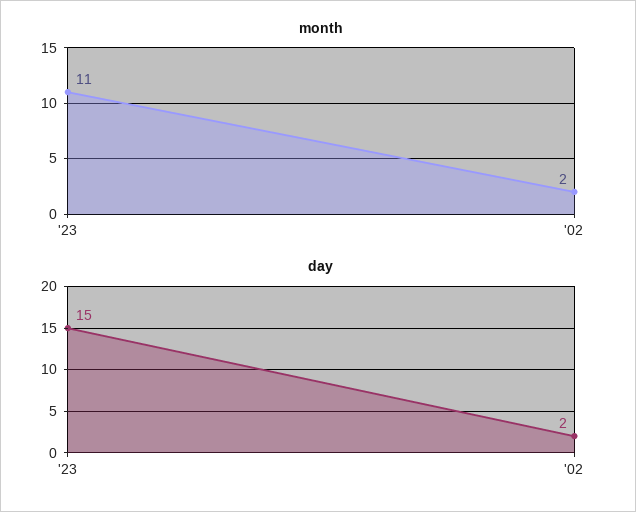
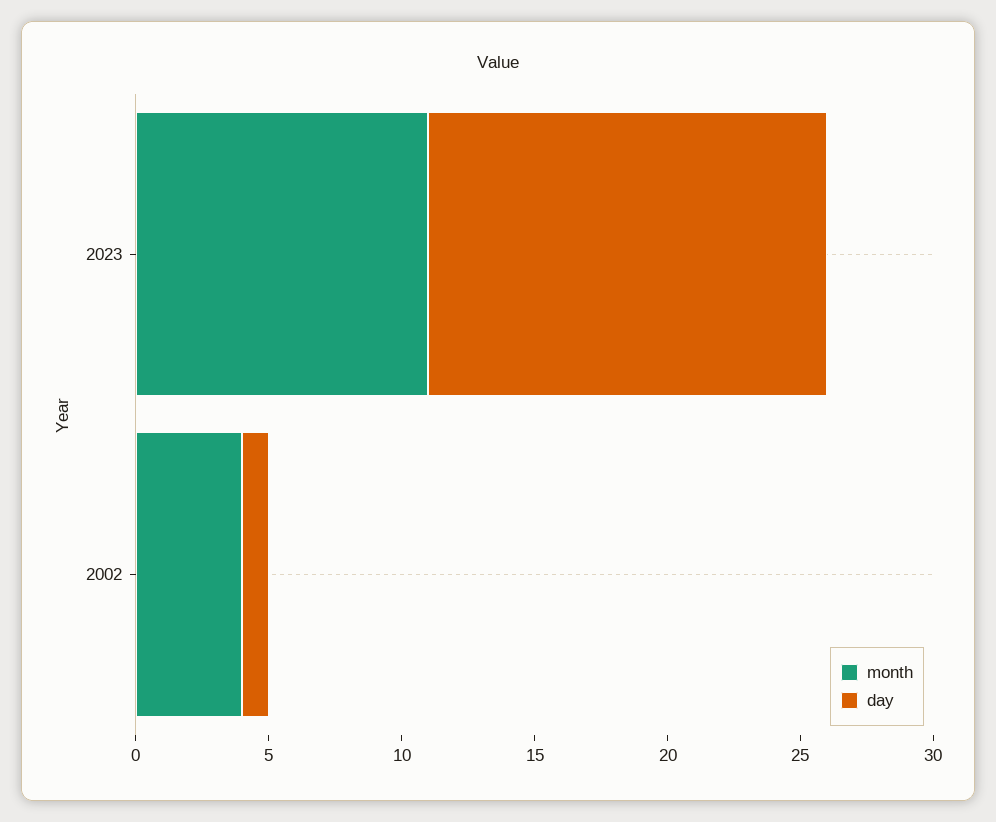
month, '02: 2 -> 4
day, '02: 2 -> 1

